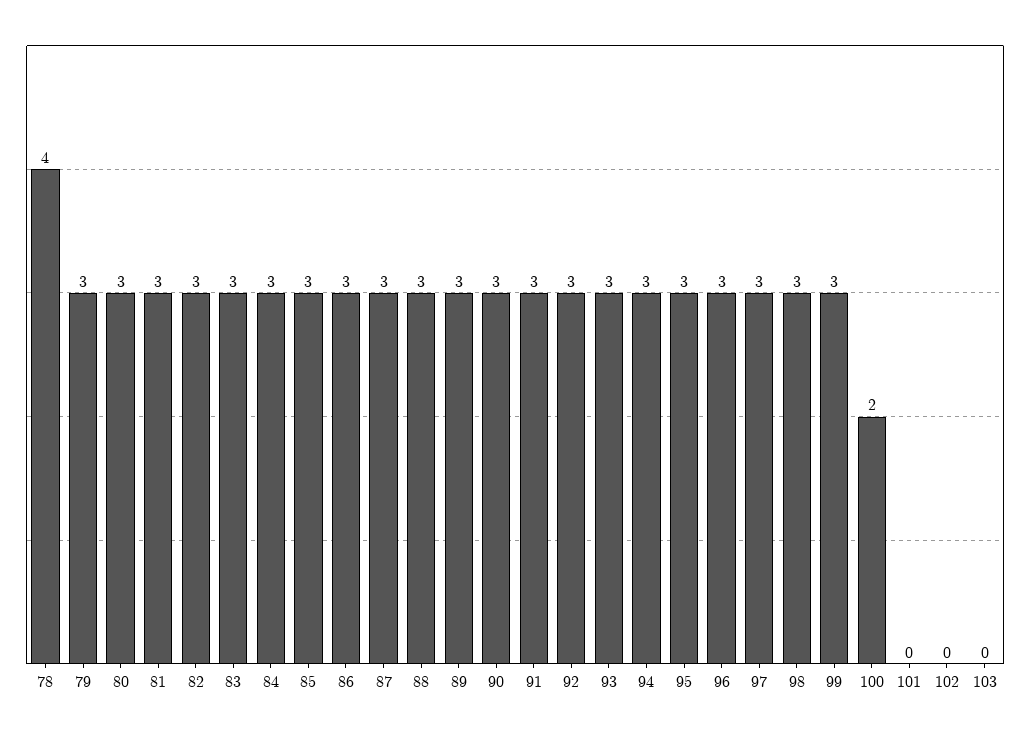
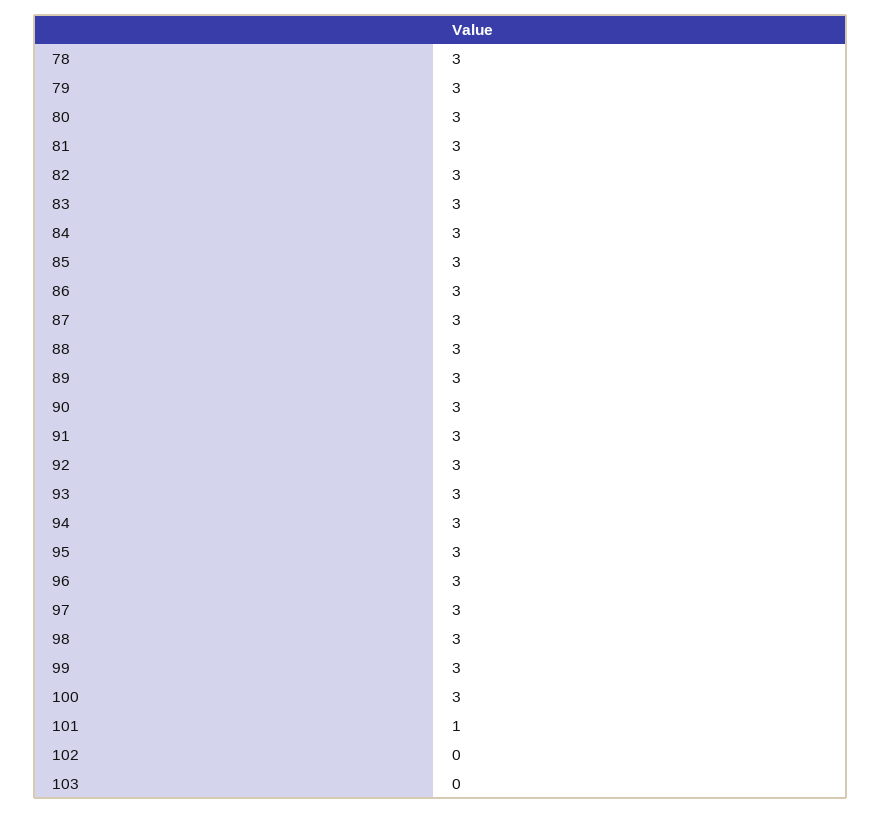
78: 4 -> 3
100: 2 -> 3
101: 0 -> 1

